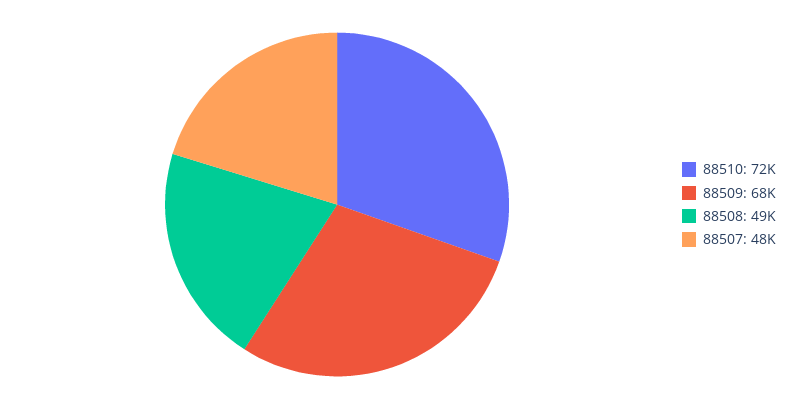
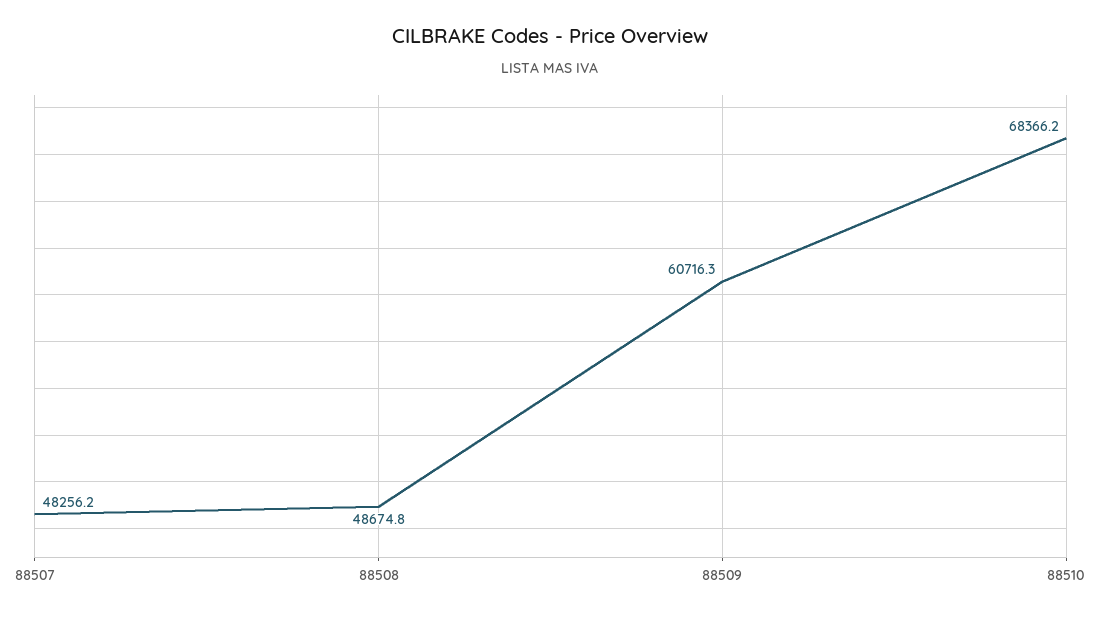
88510: 72000 -> 68366.2
88509: 68000 -> 60716.3

